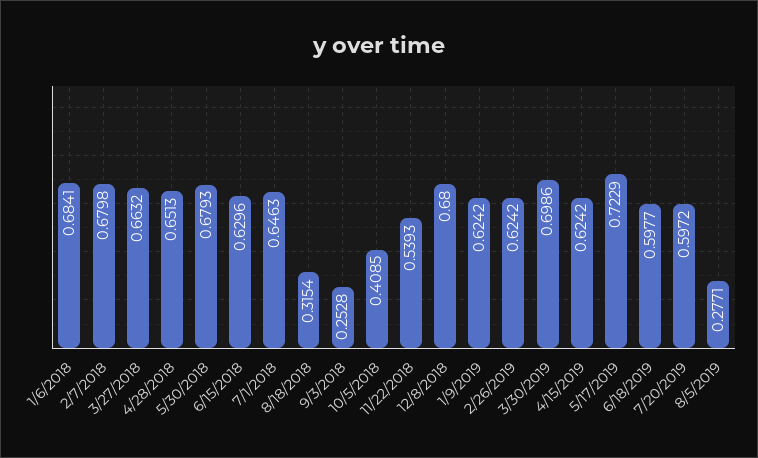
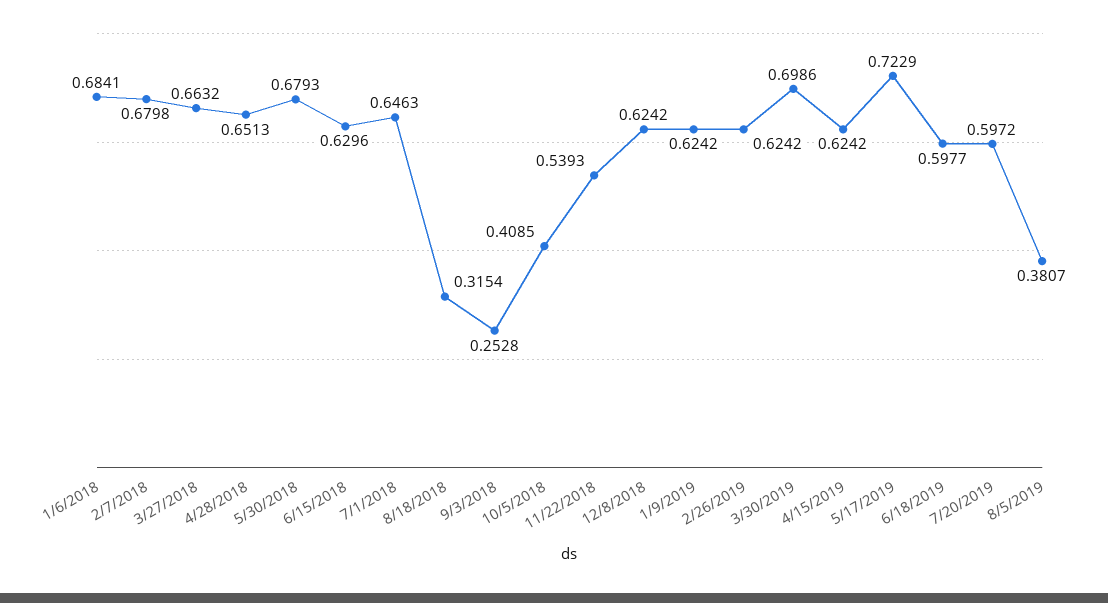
12/8/2018: 0.68 -> 0.6242
8/5/2019: 0.2771 -> 0.3807

